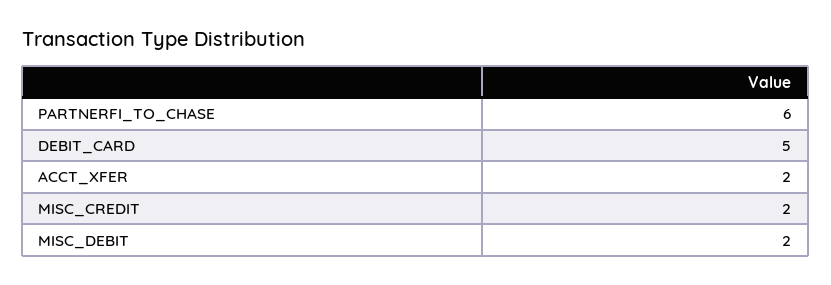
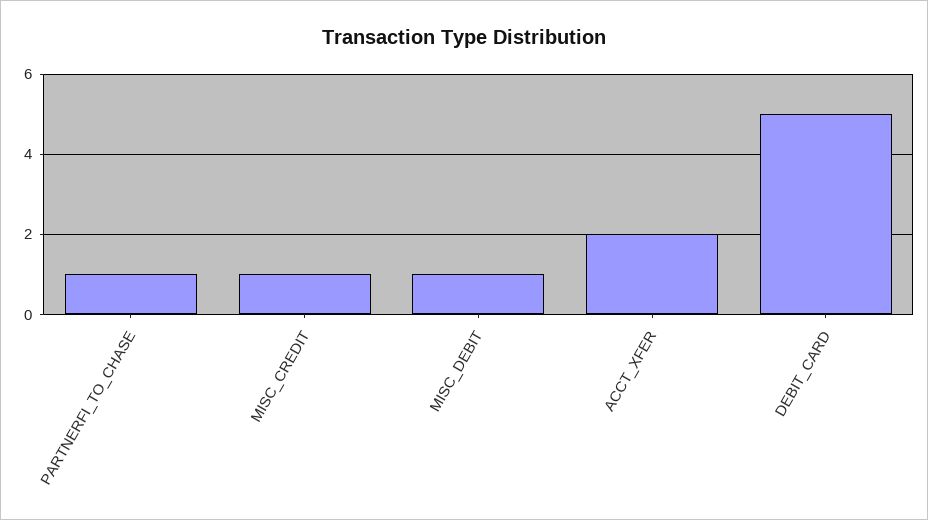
PARTNERFI_TO_CHASE: 6 -> 1
MISC_CREDIT: 2 -> 1
MISC_DEBIT: 2 -> 1

